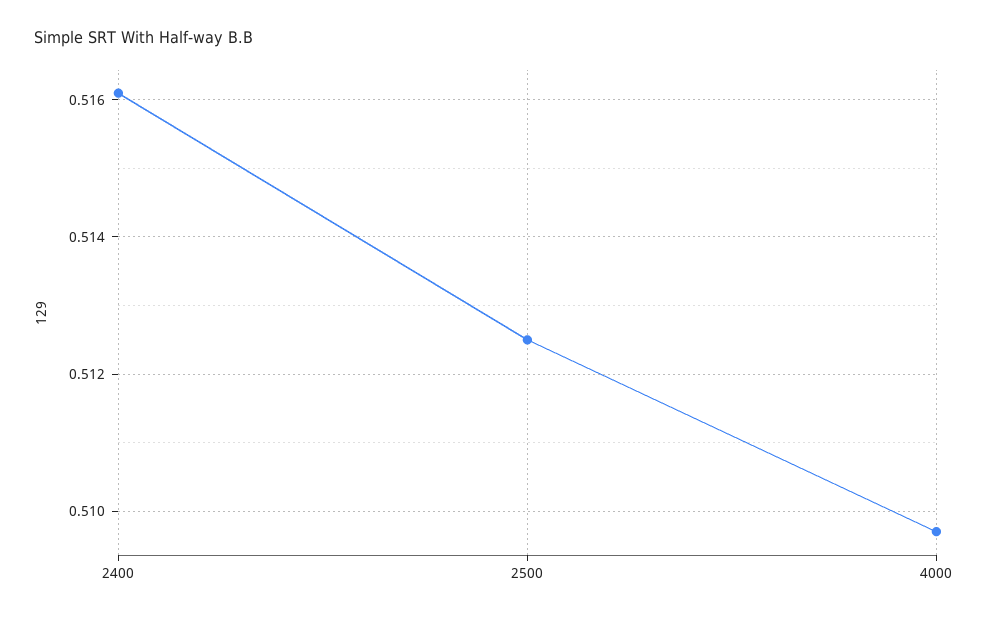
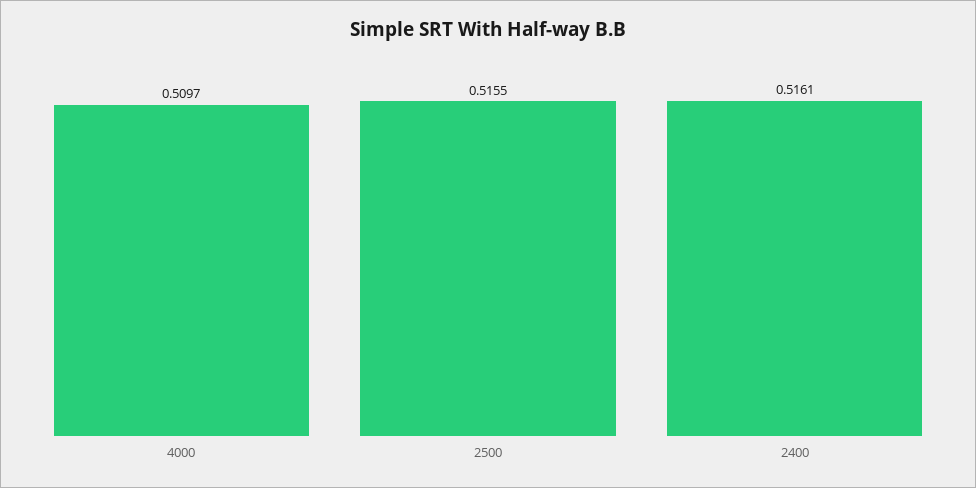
2500: 0.5125 -> 0.5155

